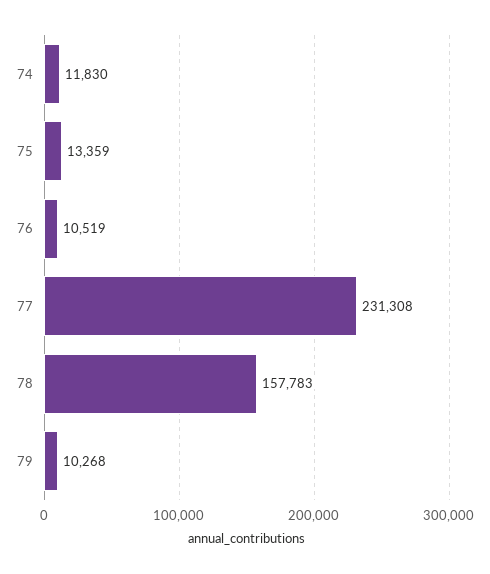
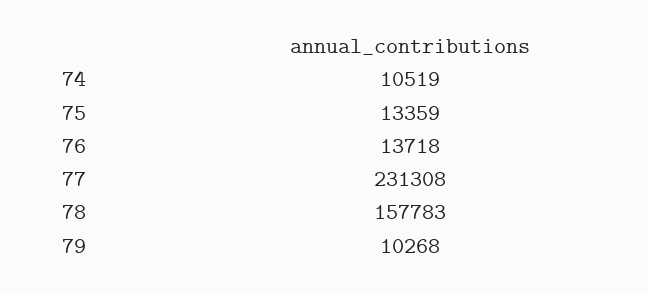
74: 11830 -> 10519
76: 10519 -> 13718

